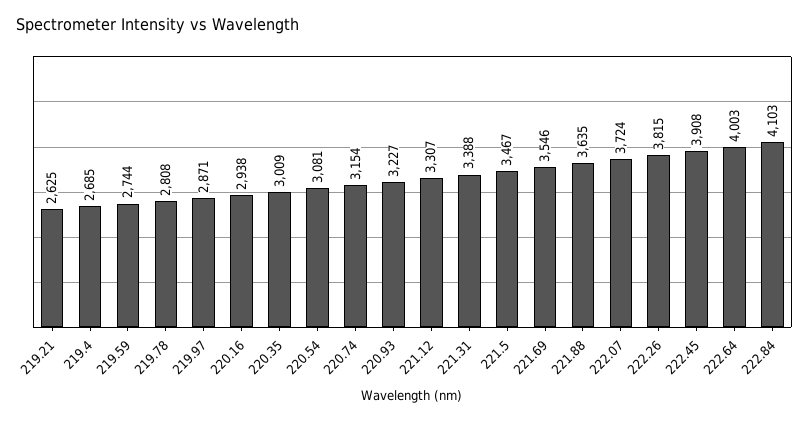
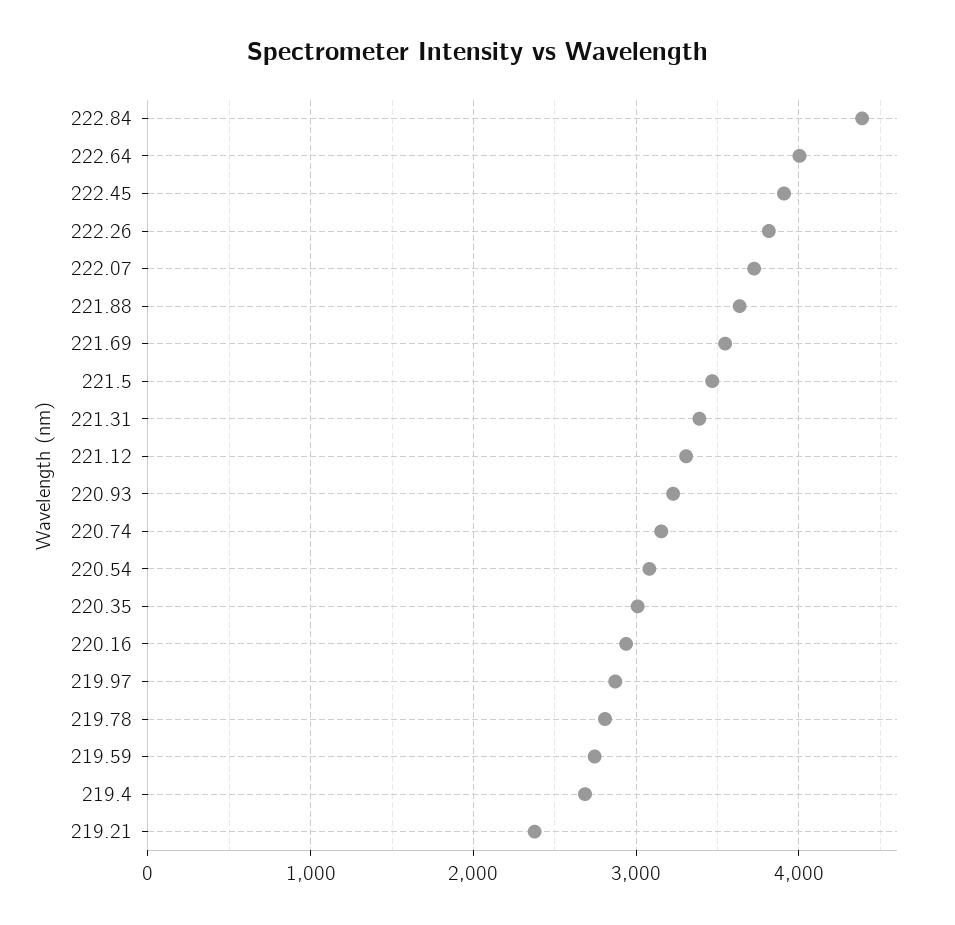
219.21: 2625 -> 2400
222.84: 4103 -> 4400

